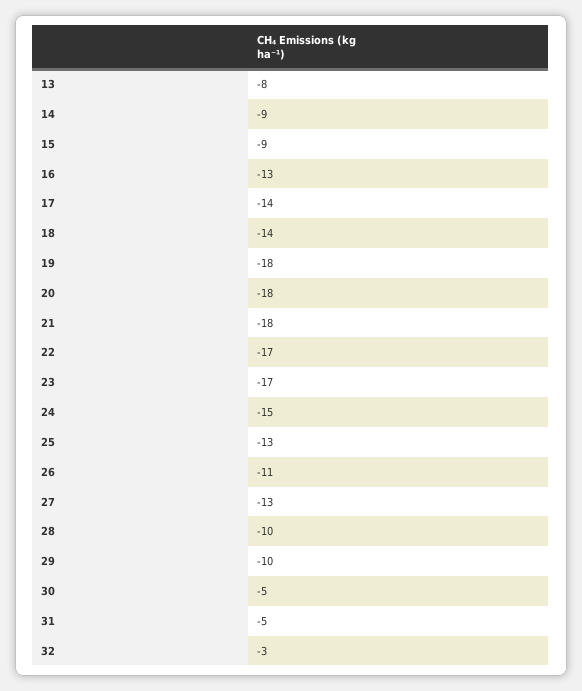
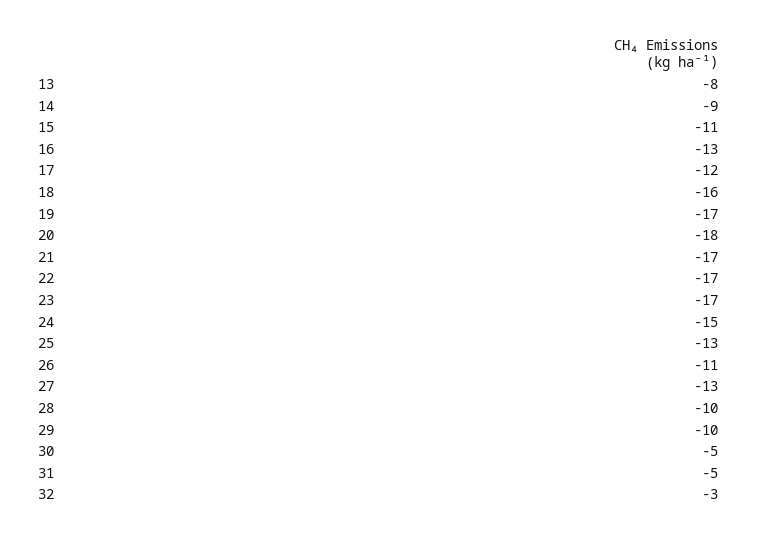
15: -9 -> -11
17: -14 -> -12
18: -14 -> -16
19: -18 -> -17
21: -18 -> -17

